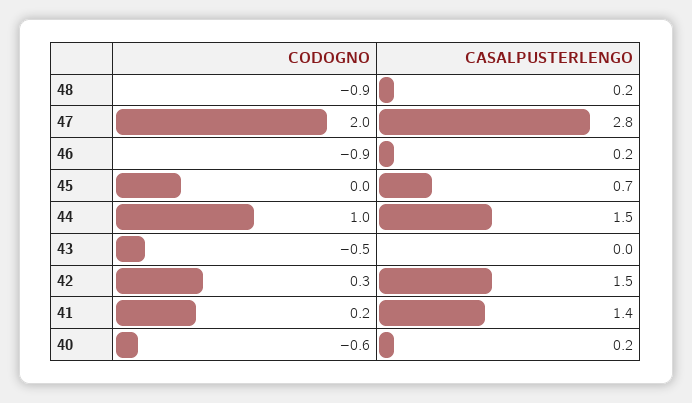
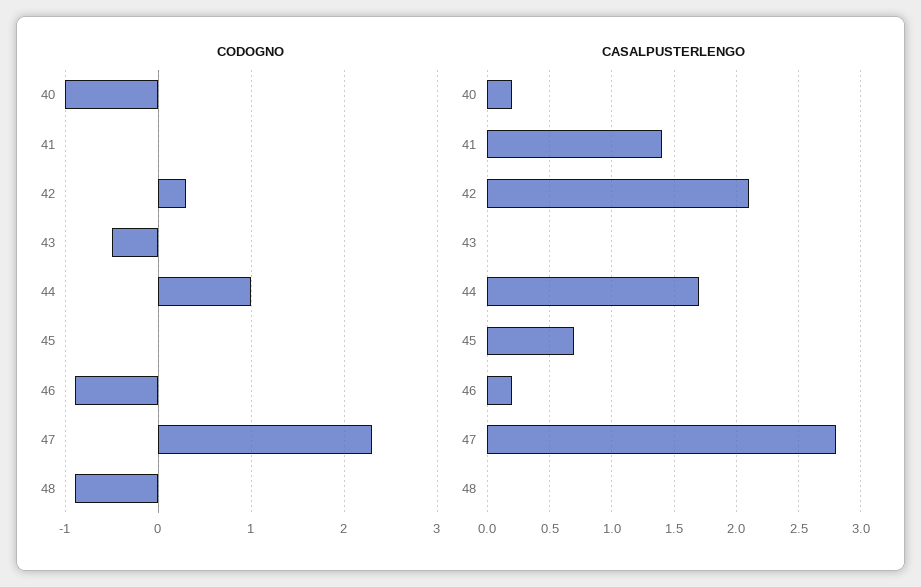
CASALPUSTERLENGO, 48: 0.2 -> 0
CODOGNO, 47: 2 -> 2.3
CASALPUSTERLENGO, 44: 1.5 -> 1.7
CASALPUSTERLENGO, 42: 1.5 -> 2.1
CODOGNO, 41: 0.2 -> 0
CODOGNO, 40: -0.6 -> -1

